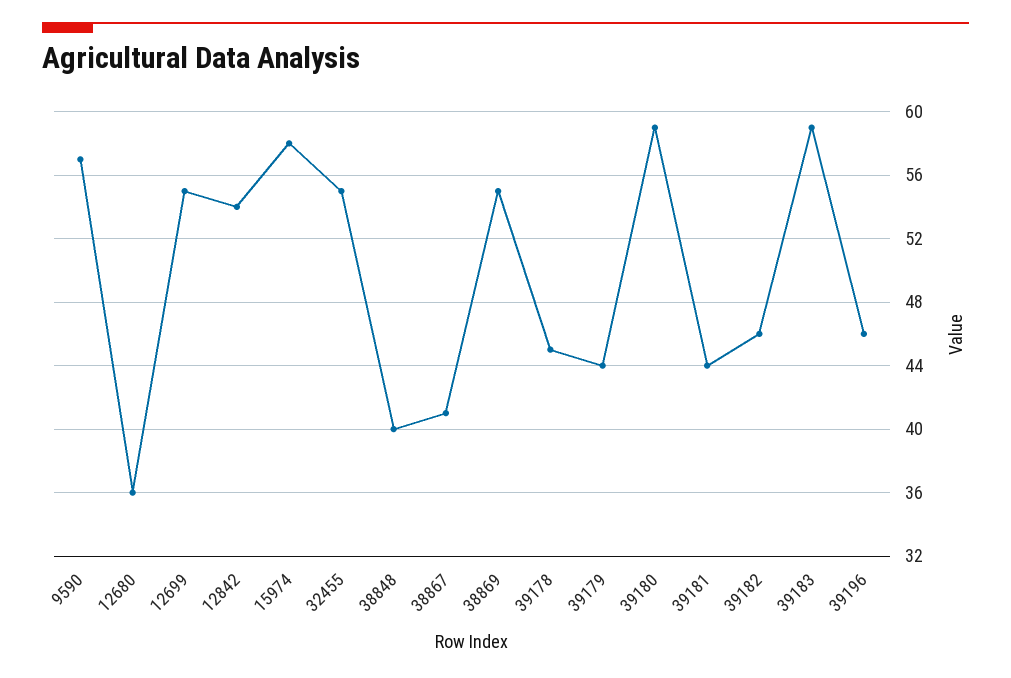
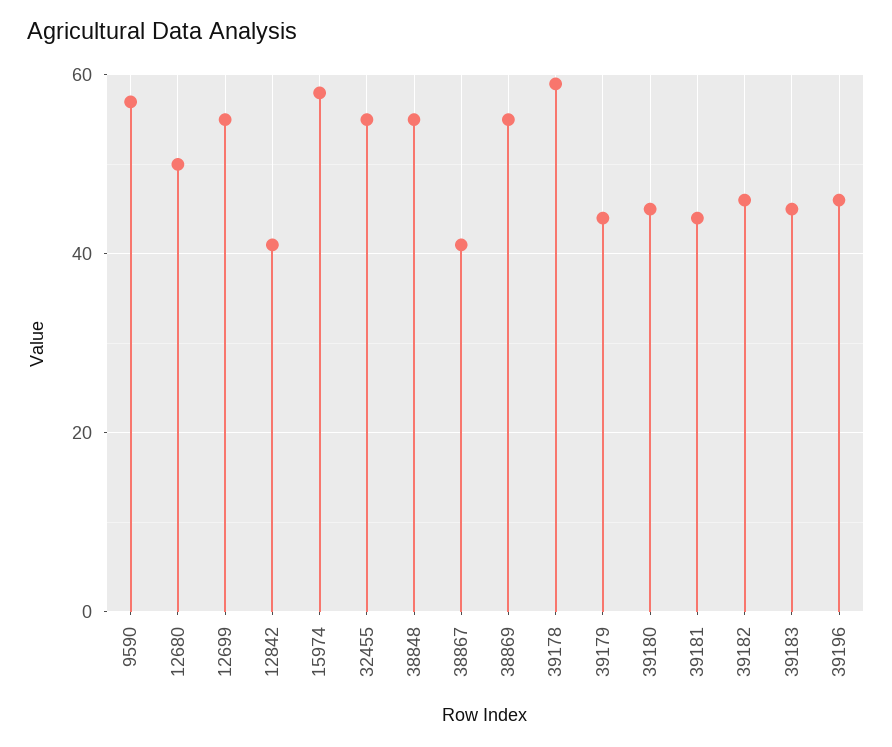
12680: 36 -> 50
12842: 54 -> 40
38848: 40 -> 55
39178: 45 -> 60
39180: 59 -> 45
39183: 59 -> 45

